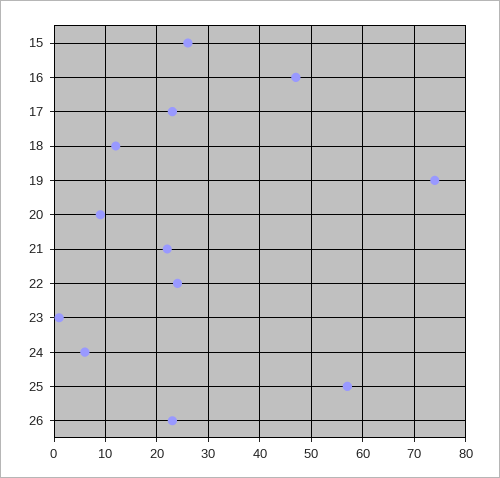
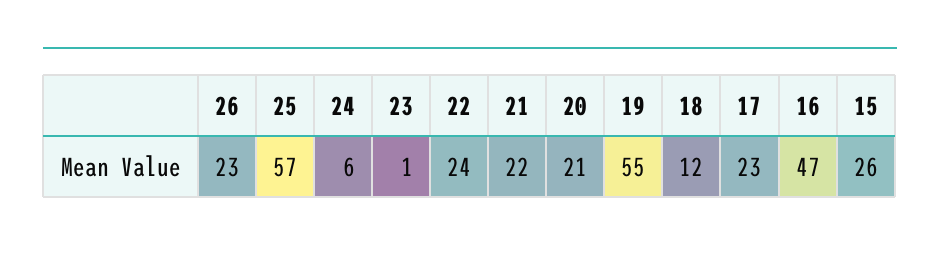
19: 75 -> 55
20: 10 -> 21

